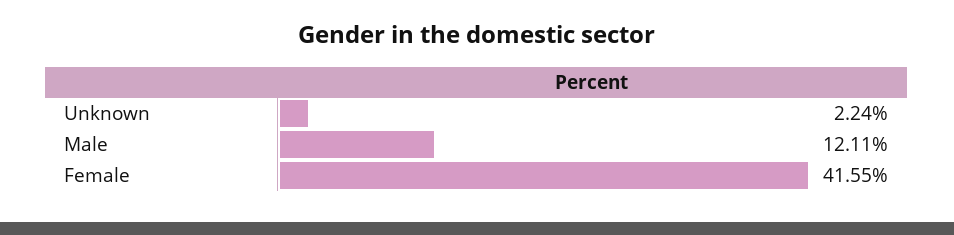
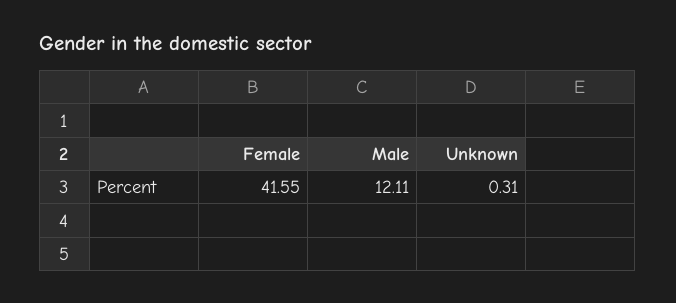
Unknown: 2.24 -> 0.31

